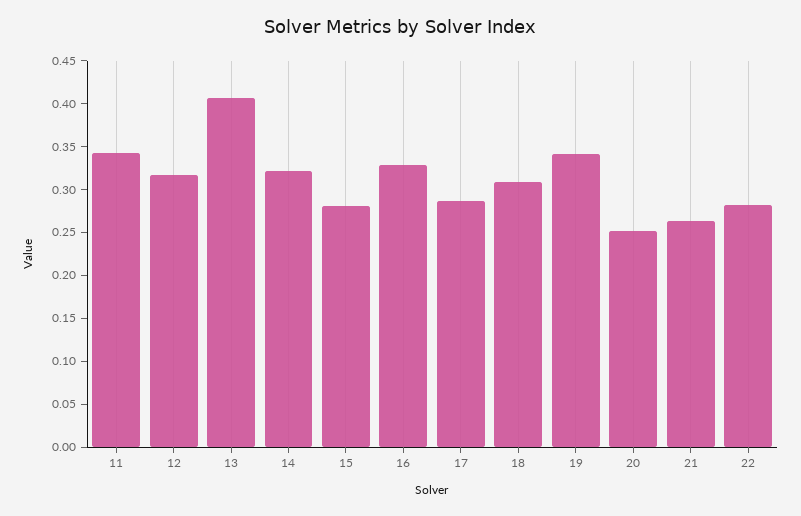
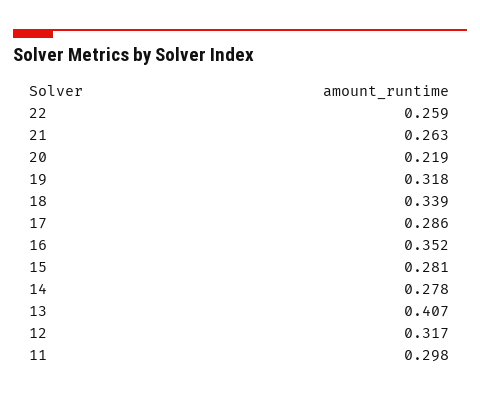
11: 0.34 -> 0.298
14: 0.32 -> 0.278
16: 0.33 -> 0.352
18: 0.31 -> 0.339
19: 0.34 -> 0.318
20: 0.25 -> 0.219
22: 0.28 -> 0.259

